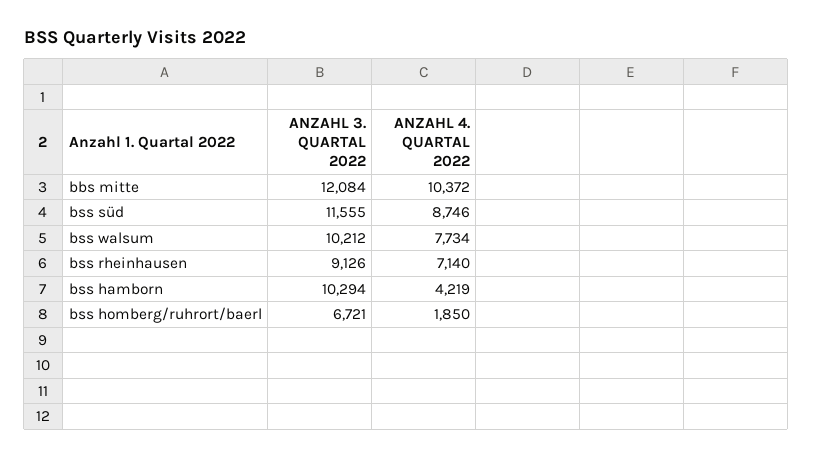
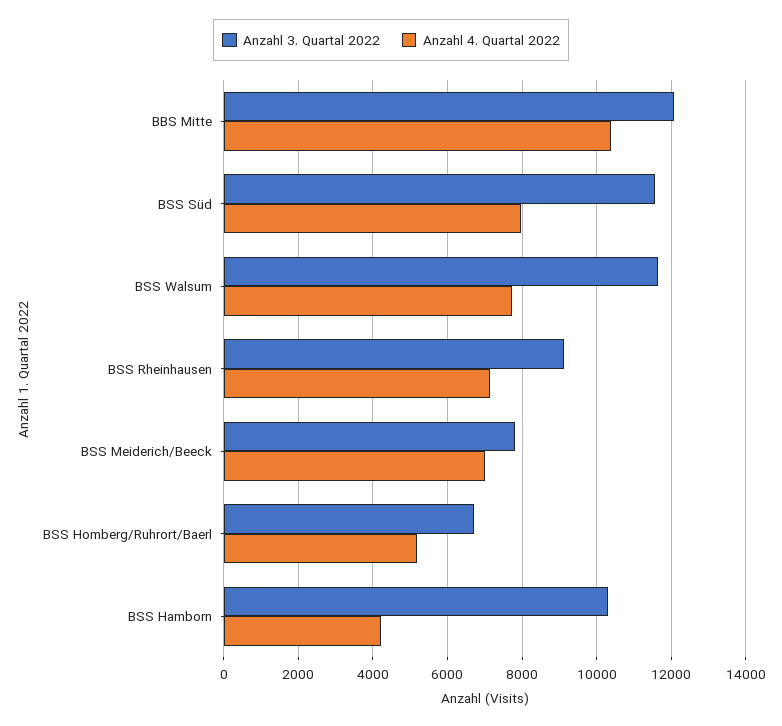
ANZAHL 4. QUARTAL 2022, bss süd: 8746 -> 8000
ANZAHL 3. QUARTAL 2022, bss walsum: 10212 -> 11600
ANZAHL 4. QUARTAL 2022, bss homberg/ruhrort/baerl: 1850 -> 5200
ANZAHL 3. QUARTAL 2022, BSS Meiderich/Beeck: none -> 7800
ANZAHL 4. QUARTAL 2022, BSS Meiderich/Beeck: none -> 7000

